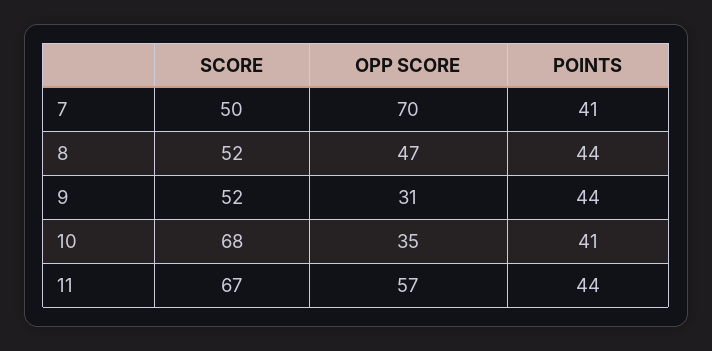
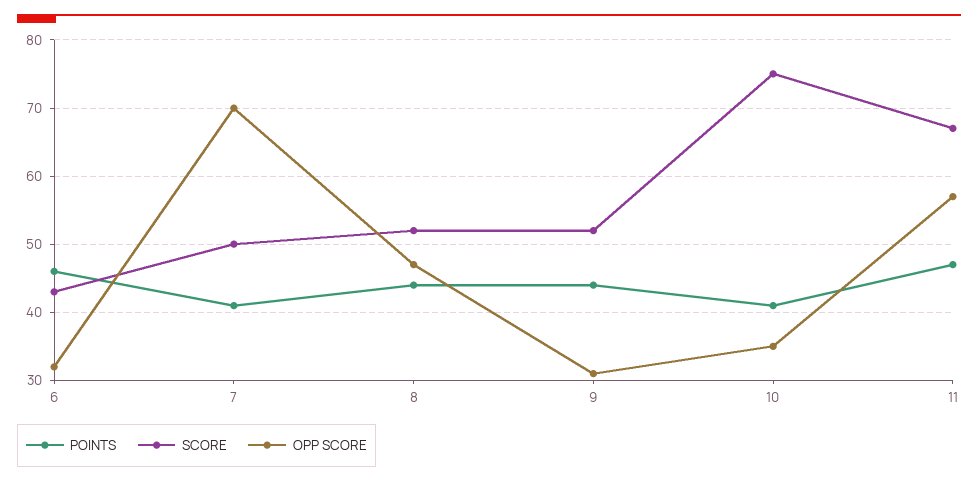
SCORE, 10: 68 -> 75
POINTS, 11: 44 -> 47
POINTS, 6: none -> 46
SCORE, 6: none -> 43
OPP SCORE, 6: none -> 32

